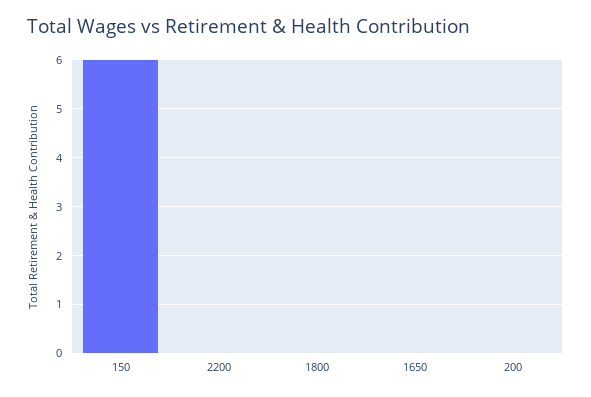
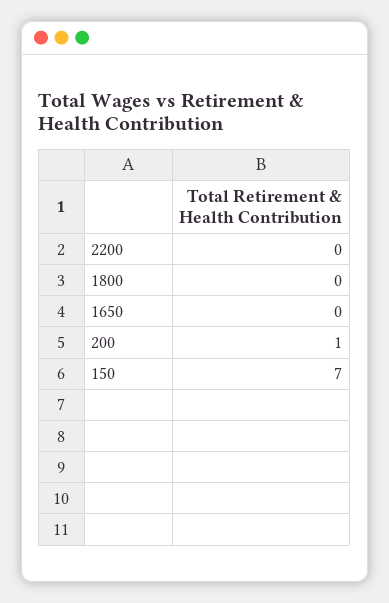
150: 6 -> 7
200: 0 -> 1

